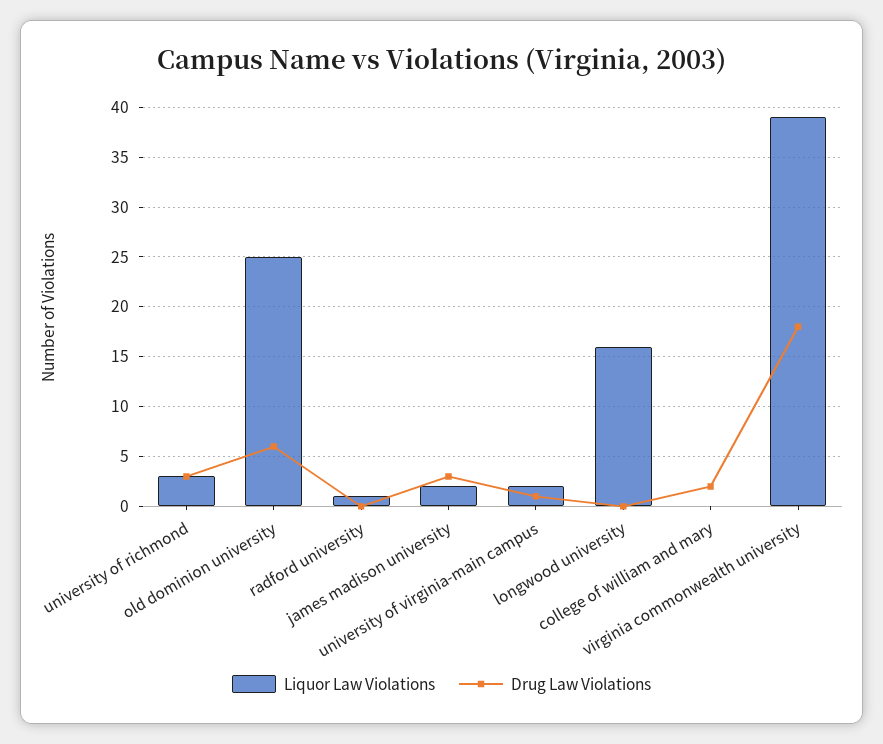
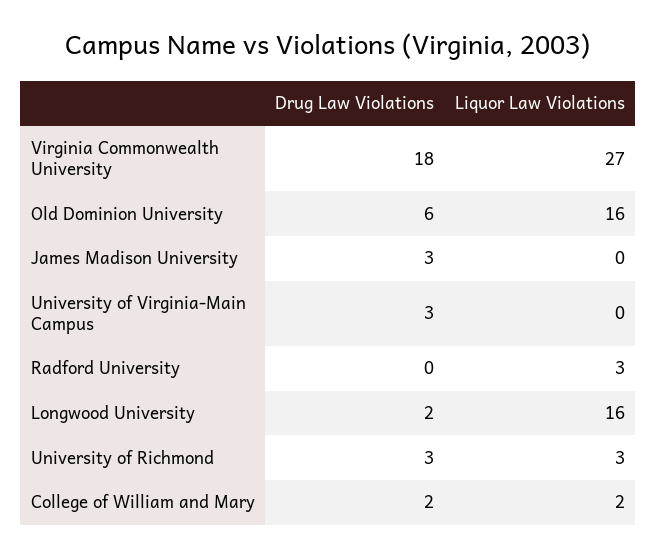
Liquor Law Violations, old dominion university: 25 -> 16
Liquor Law Violations, radford university: 1 -> 3
Liquor Law Violations, james madison university: 2 -> 0
Liquor Law Violations, university of virginia-main campus: 2 -> 0
Drug Law Violations, university of virginia-main campus: 1 -> 3
Drug Law Violations, longwood university: 0 -> 2
Liquor Law Violations, college of william and mary: 0 -> 2
Liquor Law Violations, virginia commonwealth university: 39 -> 27

